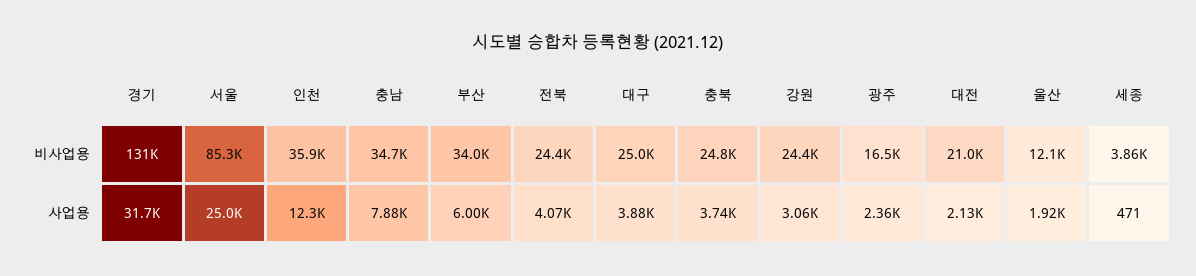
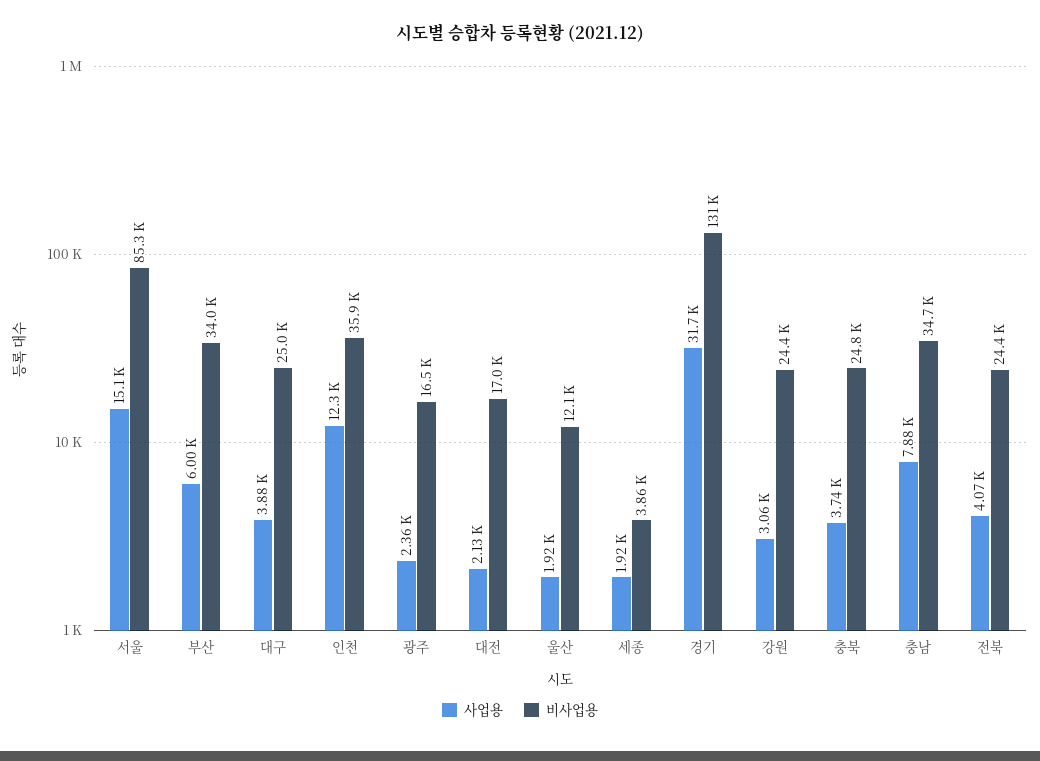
비사업용, 대전: 21000 -> 17000
사업용, 서울: 25000 -> 15100
사업용, 세종: 471 -> 1920

